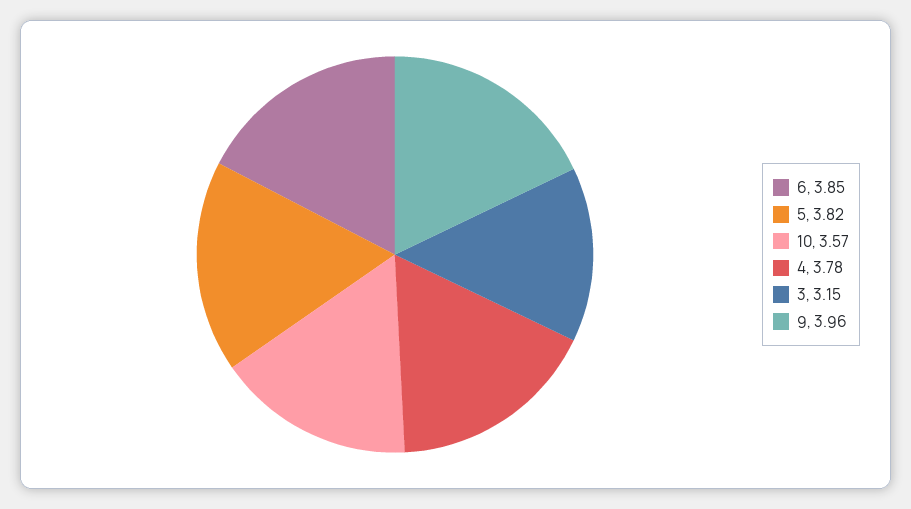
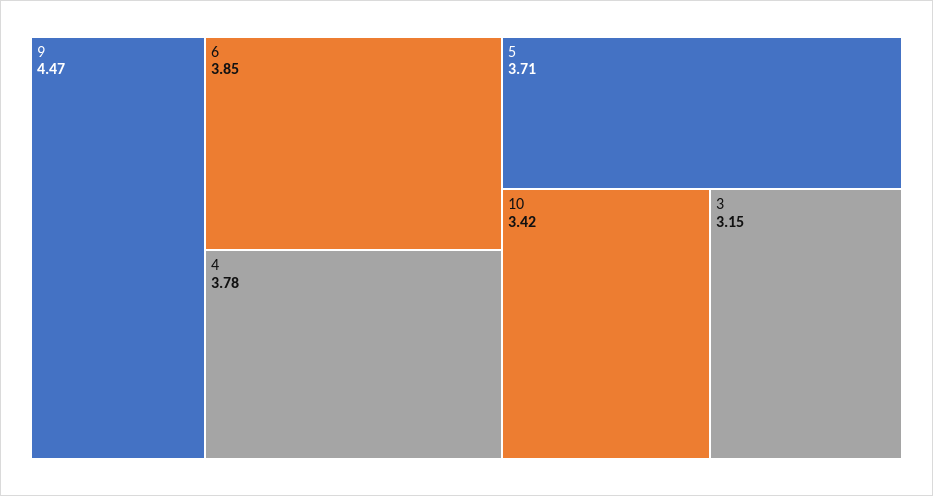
5: 3.82 -> 3.71
10: 3.57 -> 3.42
9: 3.96 -> 4.47

